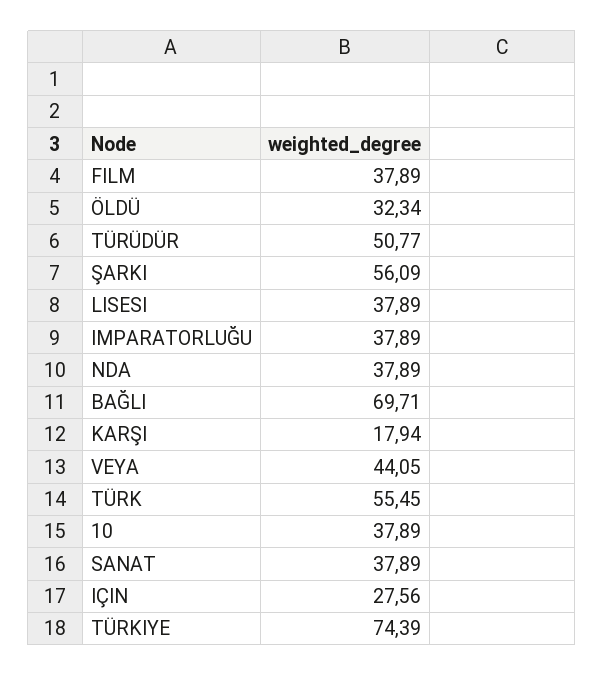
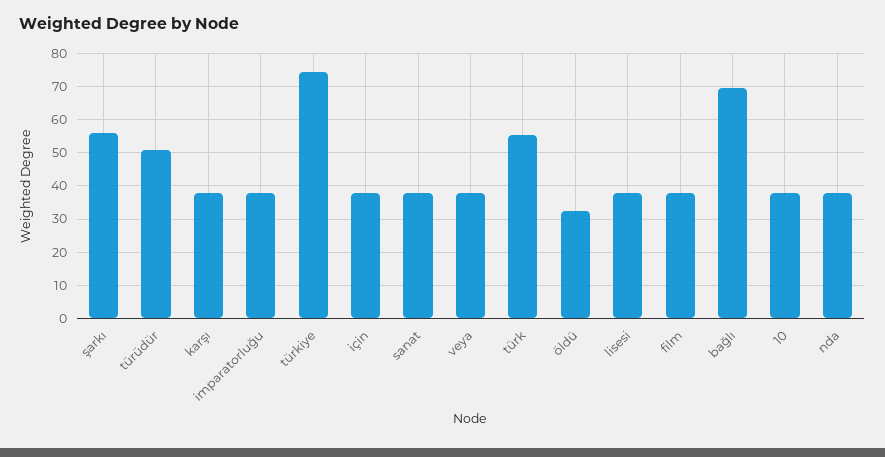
KARŞI: 17.94 -> 38
VEYA: 44.05 -> 38
IÇIN: 27.56 -> 38

